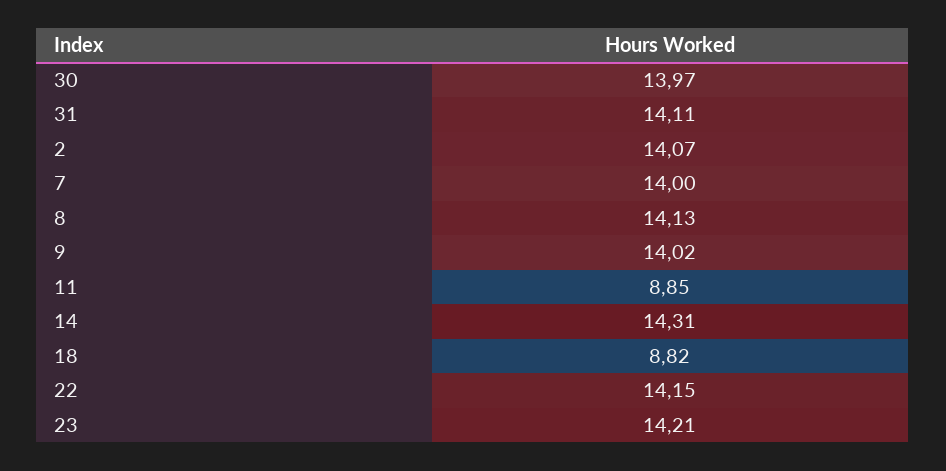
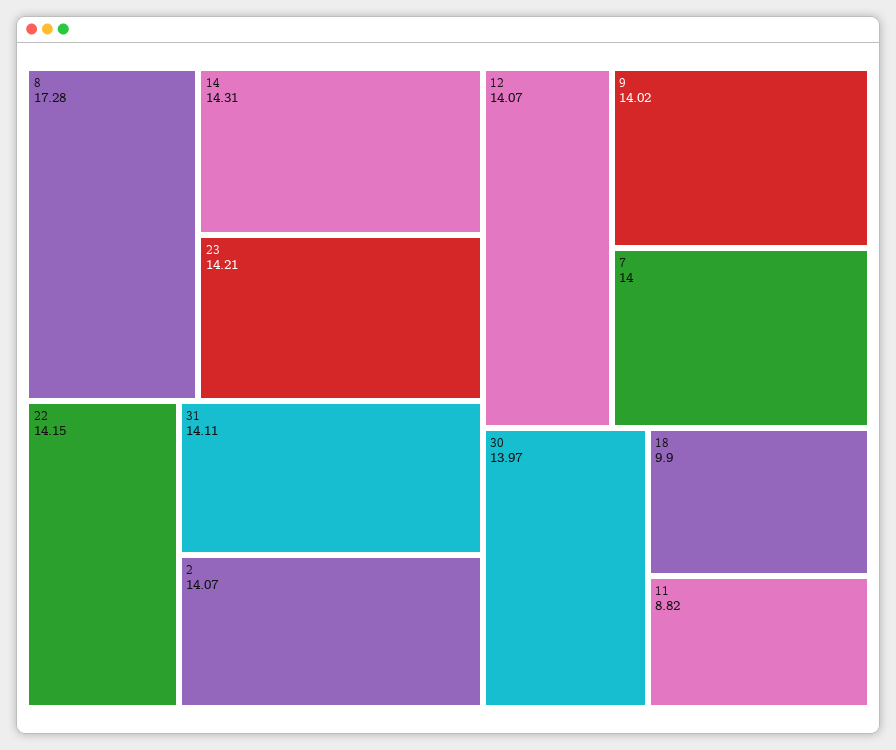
8: 14.13 -> 17.28
11: 8.85 -> 8.82
18: 8.82 -> 9.9
12: none -> 14.07

